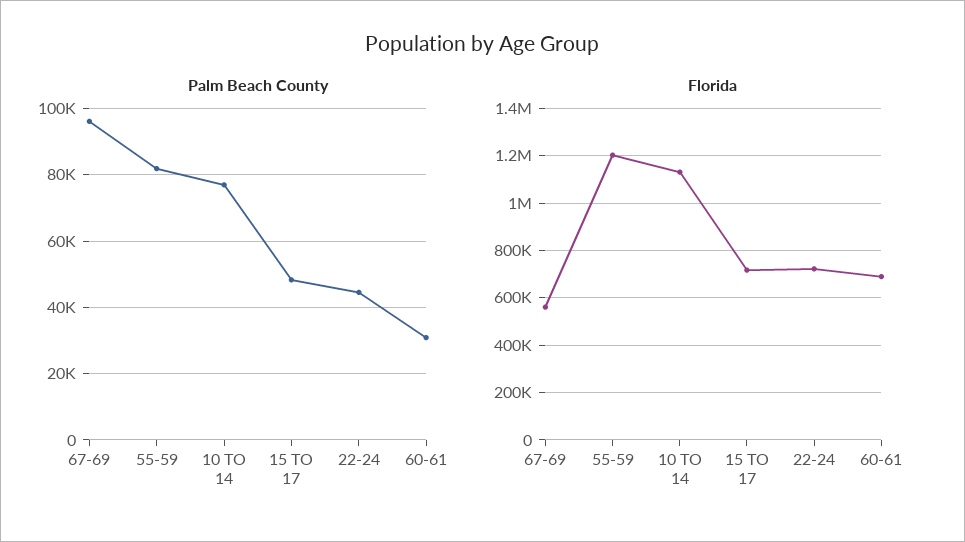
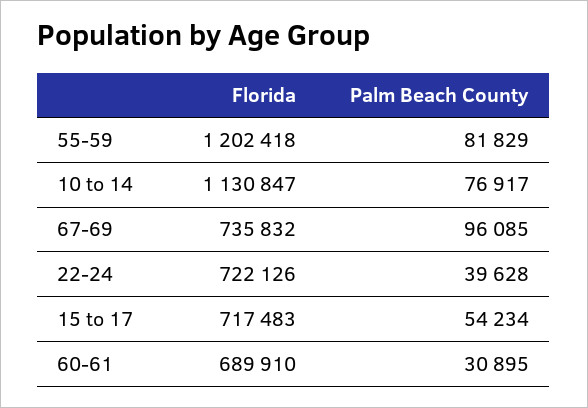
Palm Beach County, 15 TO 17: 48000 -> 54234
Palm Beach County, 22-24: 44000 -> 39628
Florida, 67-69: 550000 -> 735832

